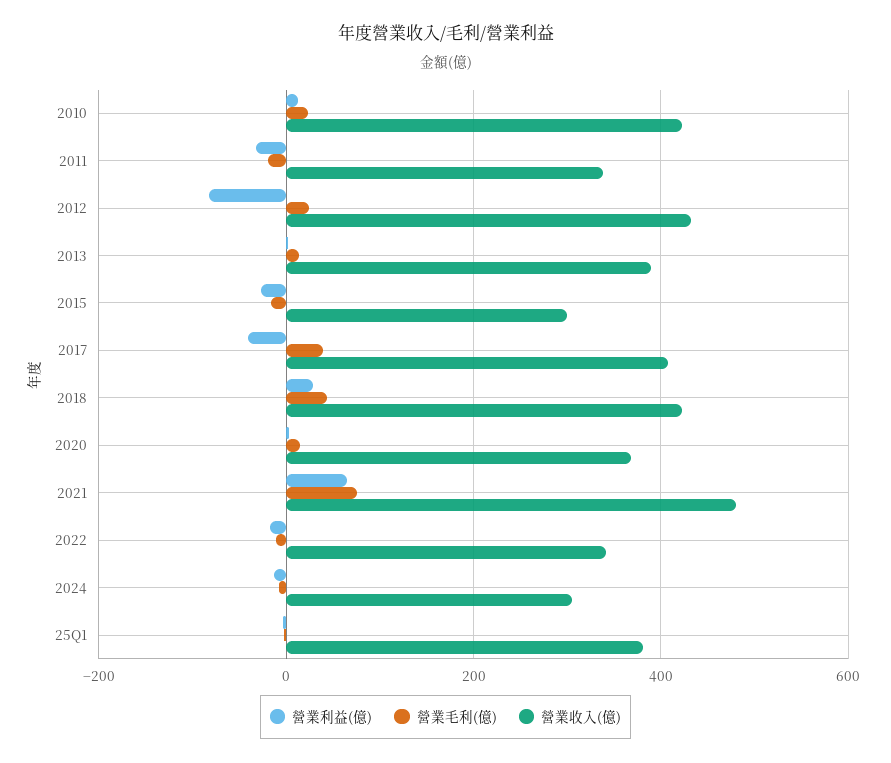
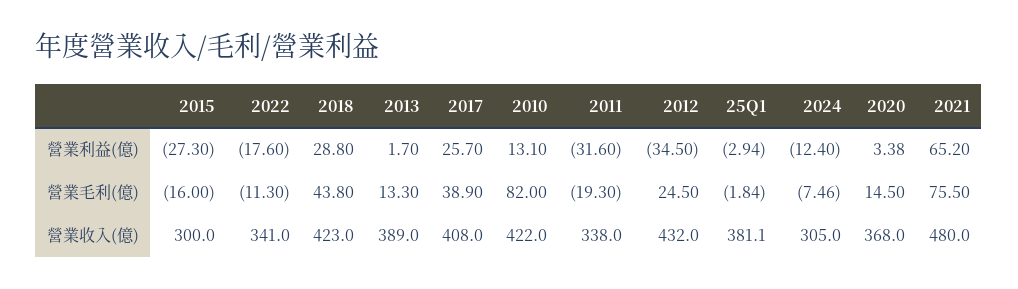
營業毛利(億), 2010: 20 -> 82
營業利益(億), 2012: -80 -> -34.5
營業利益(億), 2017: -40 -> 25.7

